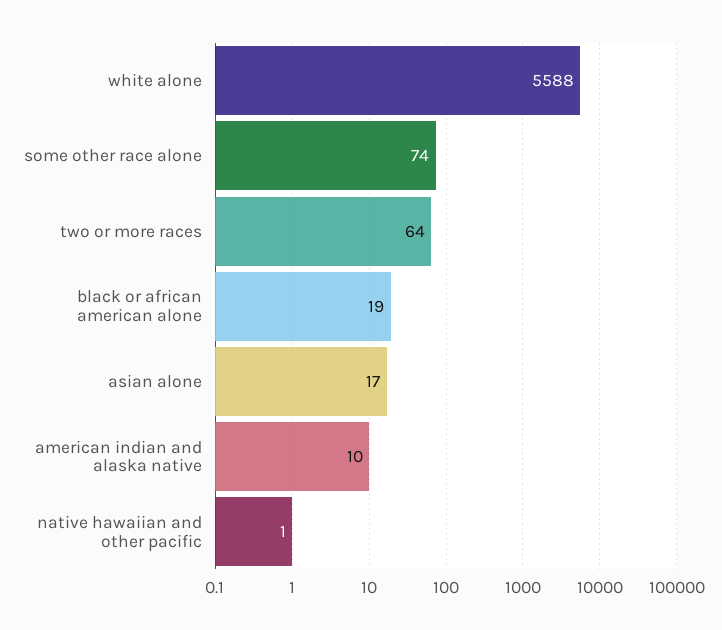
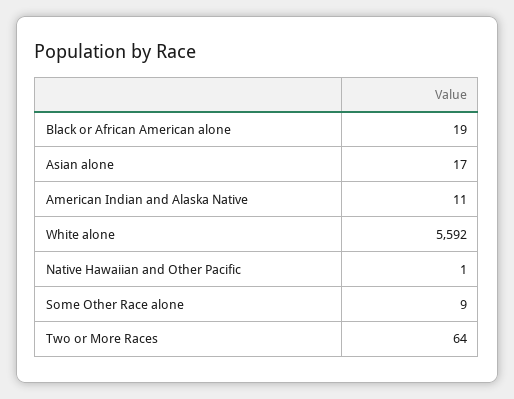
white alone: 5588 -> 5592
some other race alone: 74 -> 9
american indian and alaska native: 10 -> 11

